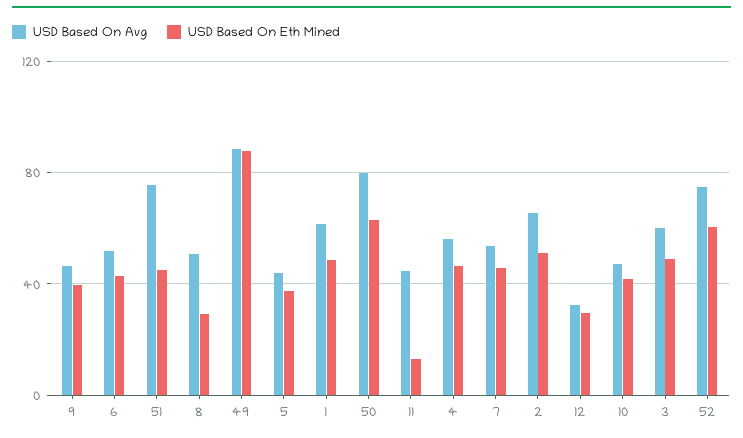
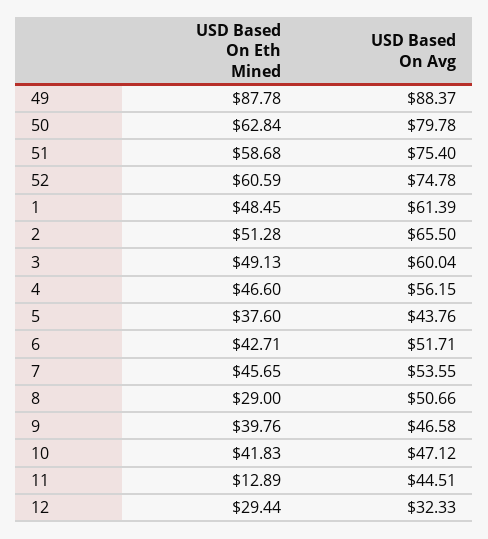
USD Based On Eth Mined, 51: 45 -> 58.68

